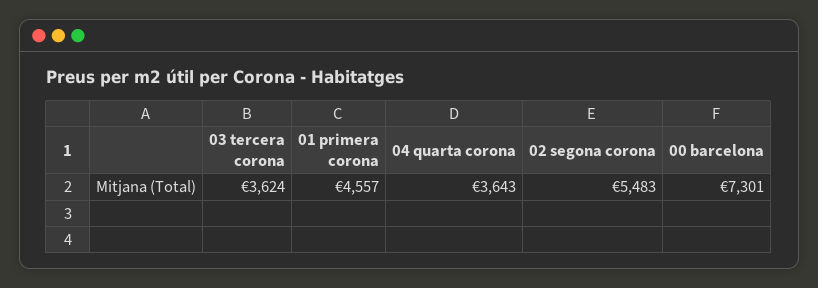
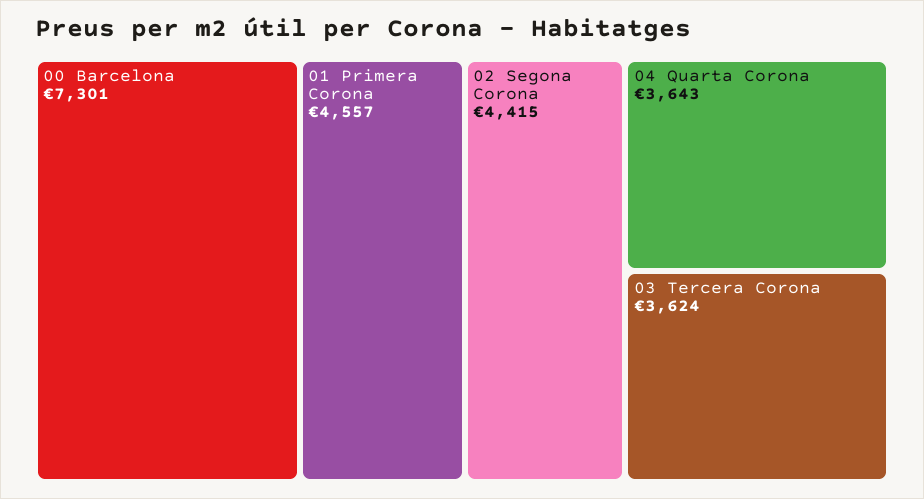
02 segona corona: 5483 -> 4415

